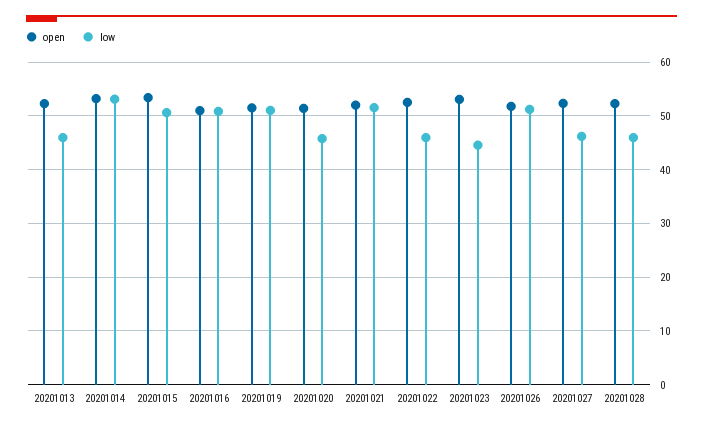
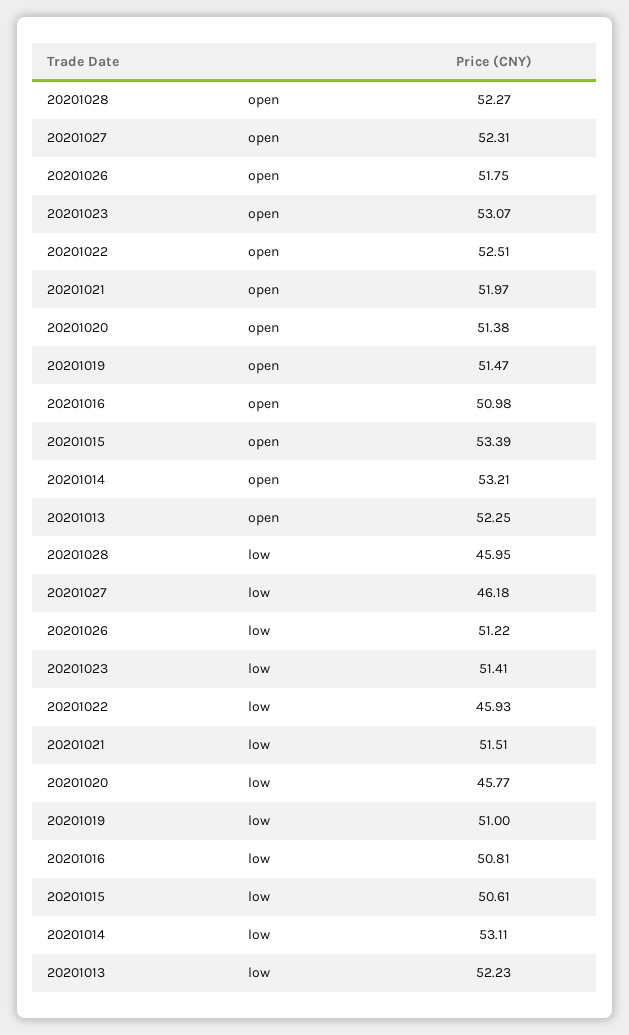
low, 20201013: 46 -> 52.23
low, 20201023: 44 -> 51.41

